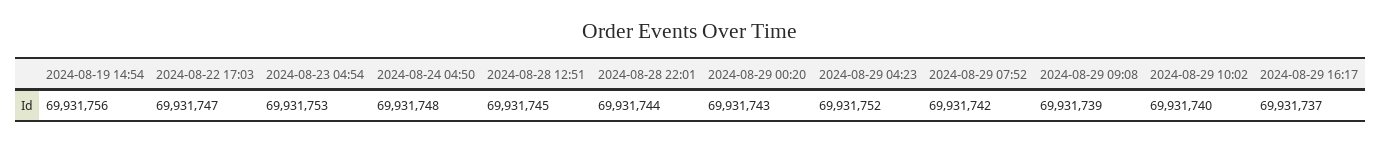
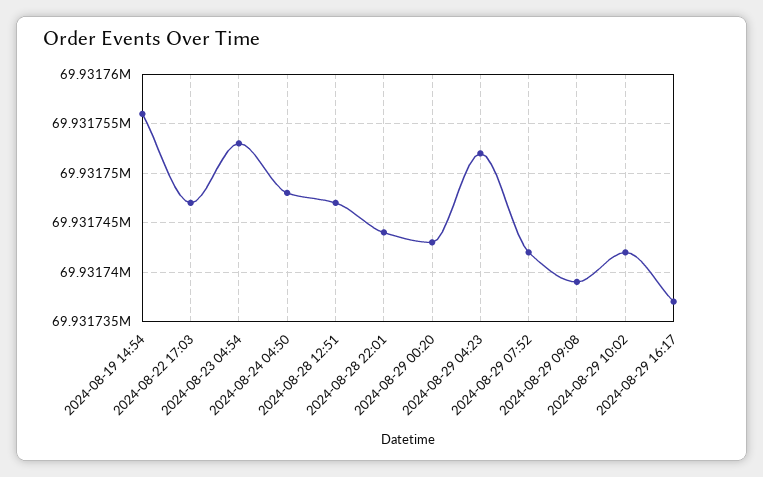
2024-08-28 12:51: 69931745 -> 69931747
2024-08-29 10:02: 69931740 -> 69931742

